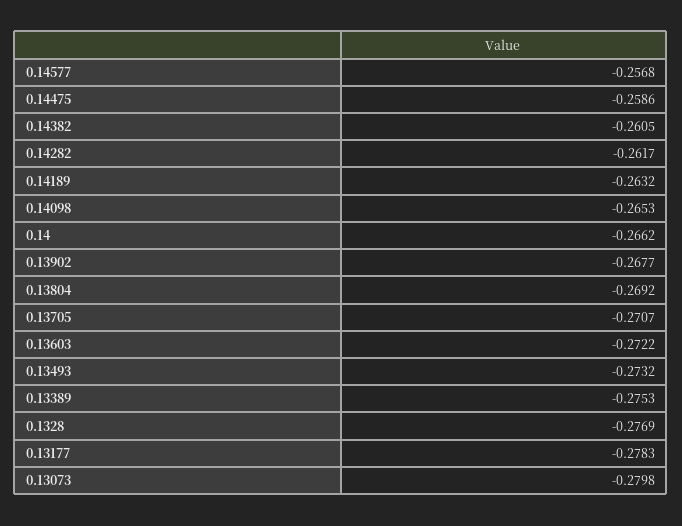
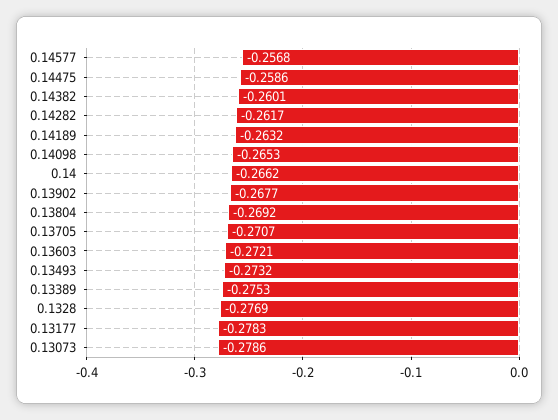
0.14382: -0.2605 -> -0.2601
0.13603: -0.2722 -> -0.2721
0.13073: -0.2798 -> -0.2786

